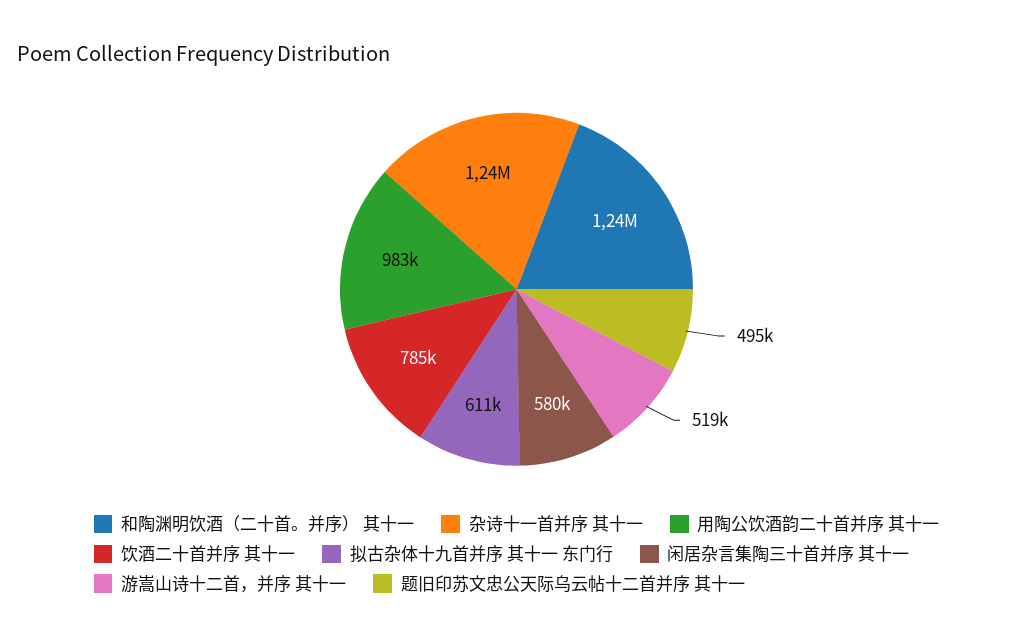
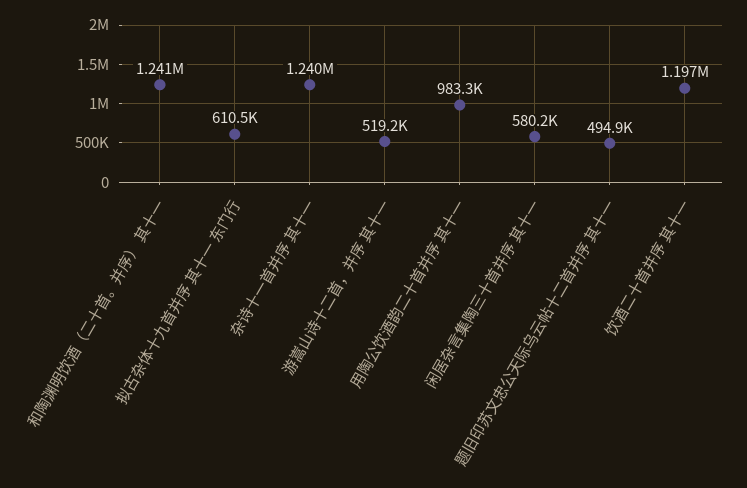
饮酒二十首并序 其十一: 785000 -> 1197000

